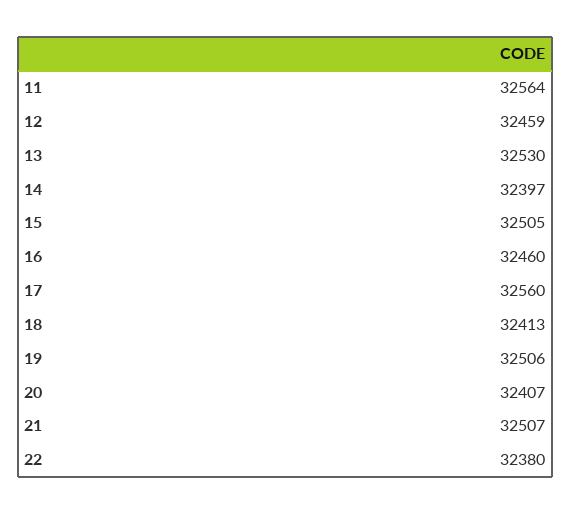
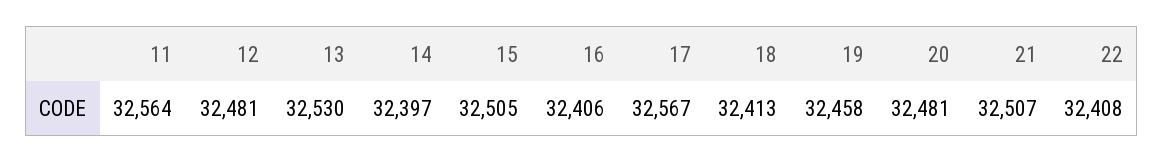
12: 32459 -> 32481
16: 32460 -> 32406
17: 32560 -> 32567
19: 32506 -> 32458
20: 32407 -> 32481
22: 32380 -> 32408

